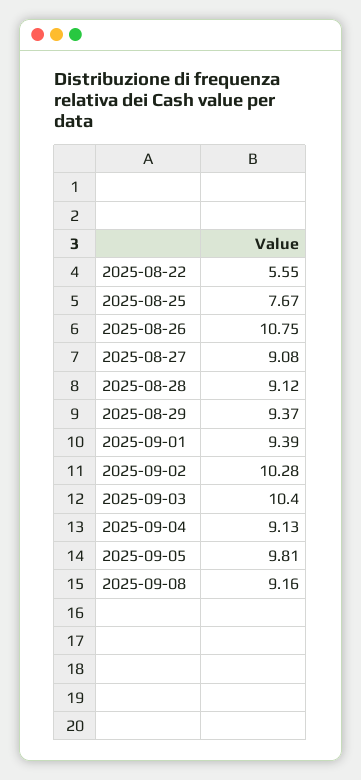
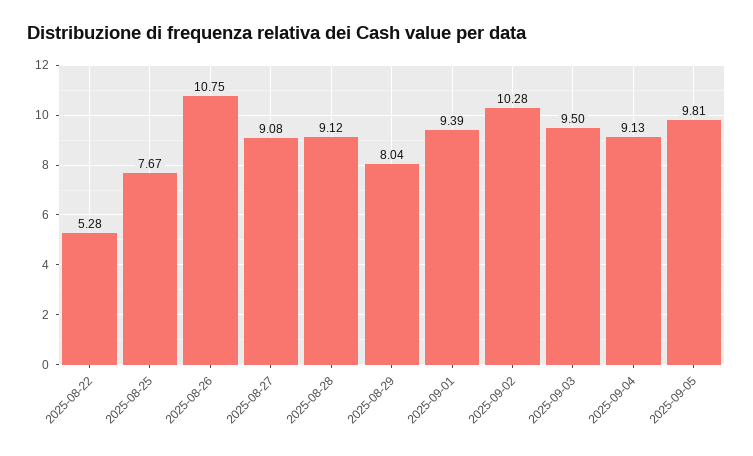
2025-08-22: 5.55 -> 5.28
2025-08-29: 9.37 -> 8.04
2025-09-03: 10.4 -> 9.5
2025-09-08: 9.16 -> none

